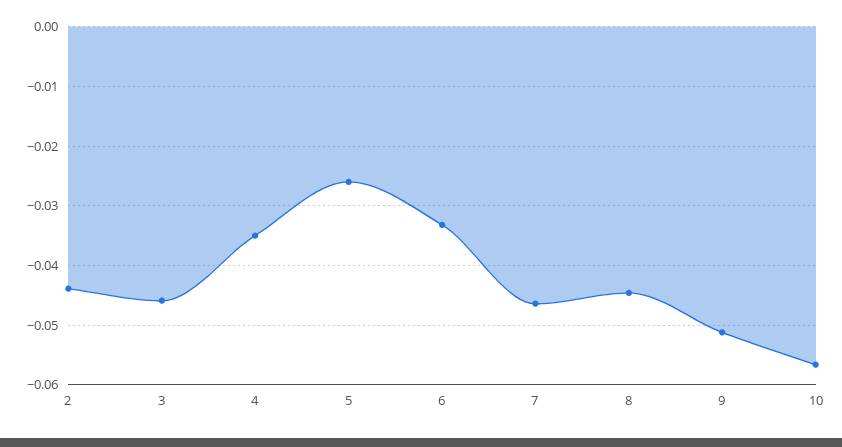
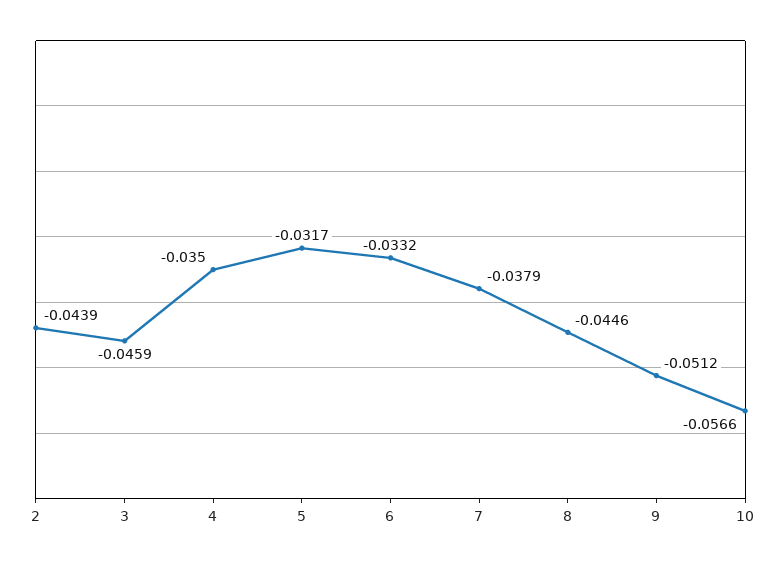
5: -0.026 -> -0.0317
7: -0.046 -> -0.0379

